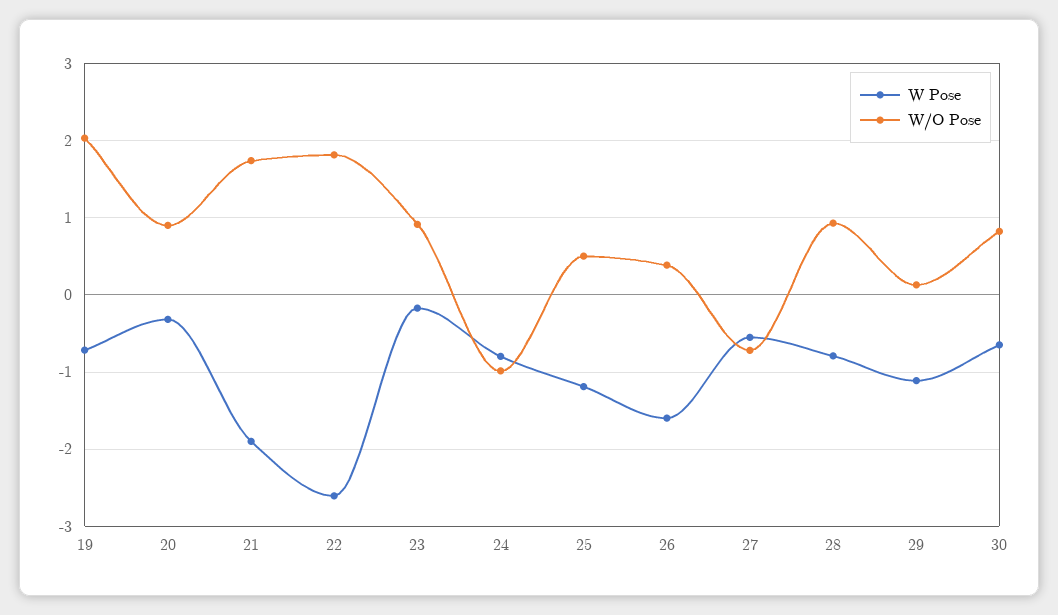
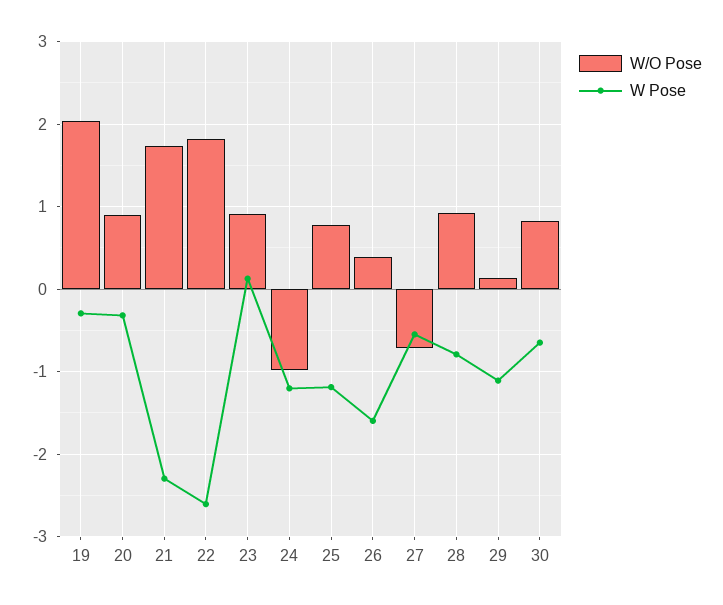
W Pose, 19: -0.7 -> -0.3
W Pose, 21: -1.9 -> -2.3
W Pose, 23: -0.2 -> 0.1
W Pose, 24: -0.8 -> -1.2
W/O Pose, 25: 0.5 -> 0.8

